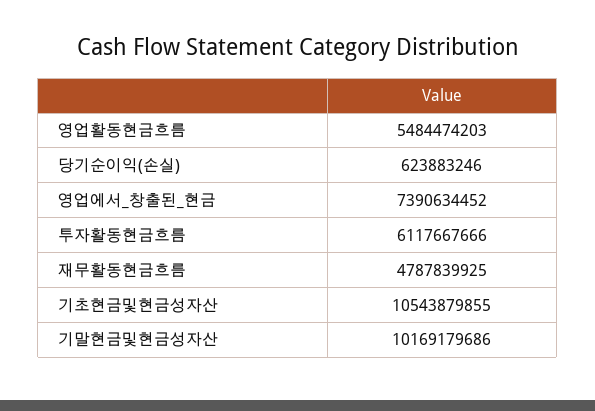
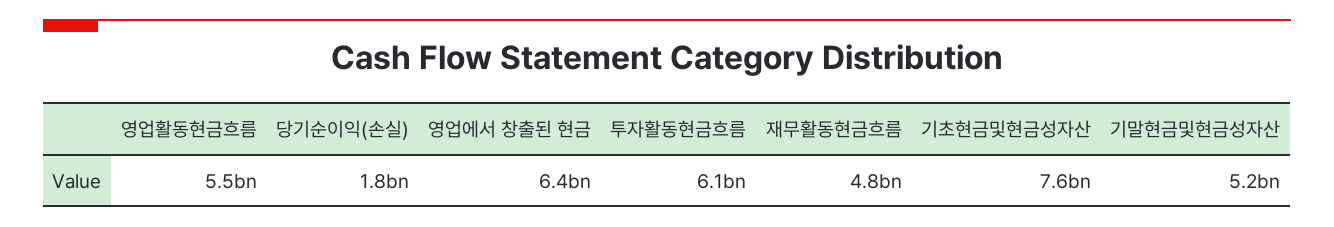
당기순이익(손실): 623883246 -> 1800000000
영업에서_창출된_현금: 7390634452 -> 6400000000
기초현금및현금성자산: 10543879855 -> 7600000000
기말현금및현금성자산: 10169179686 -> 5200000000

